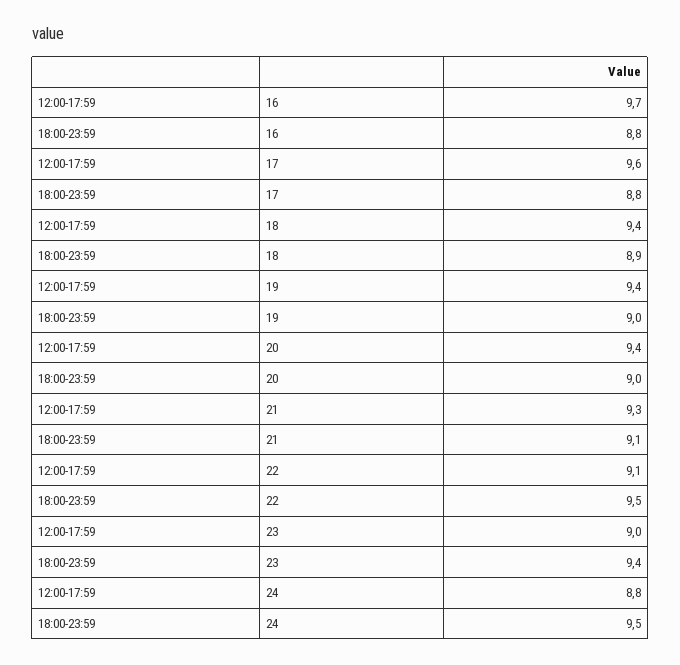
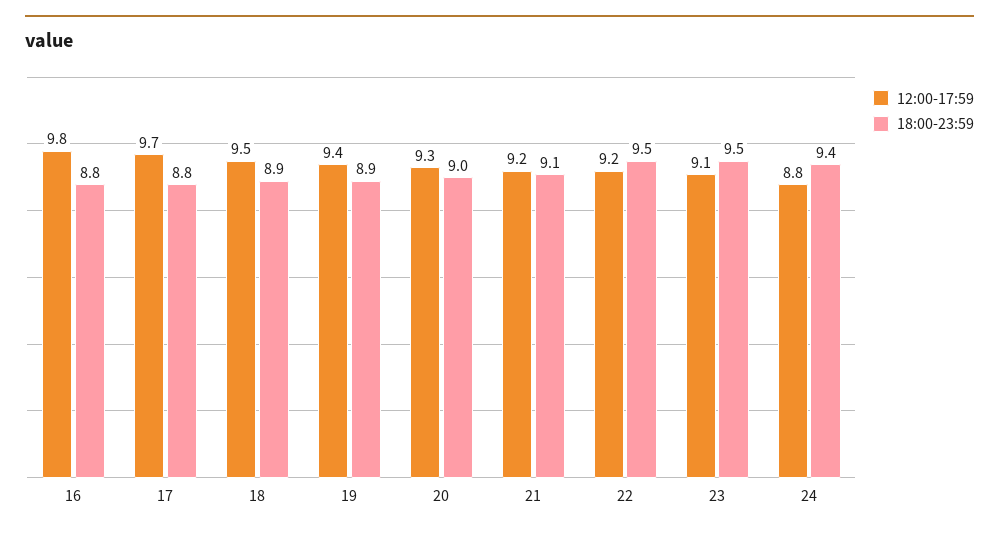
12:00-17:59, 16: 9.7 -> 9.8
12:00-17:59, 17: 9.6 -> 9.7
12:00-17:59, 18: 9.4 -> 9.5
18:00-23:59, 19: 9 -> 8.9
12:00-17:59, 20: 9.4 -> 9.3
12:00-17:59, 21: 9.3 -> 9.2
12:00-17:59, 22: 9.1 -> 9.2
12:00-17:59, 23: 9 -> 9.1
18:00-23:59, 23: 9.4 -> 9.5
18:00-23:59, 24: 9.5 -> 9.4

